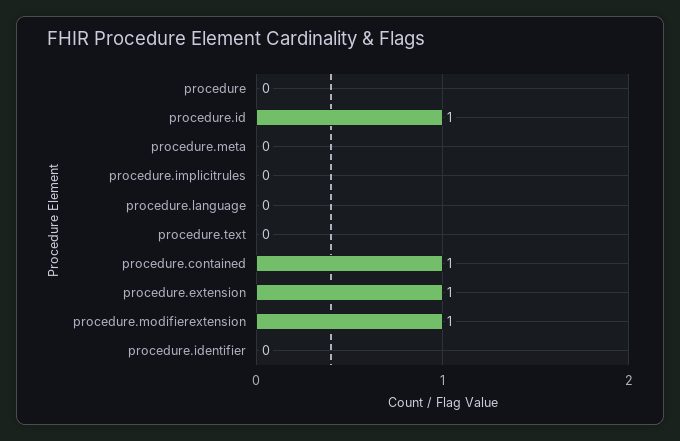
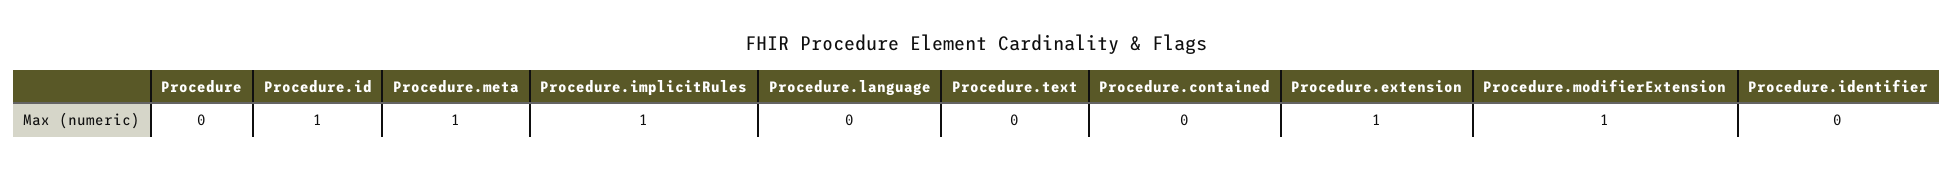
procedure.meta: 0 -> 1
procedure.implicitrules: 0 -> 1
procedure.contained: 1 -> 0

